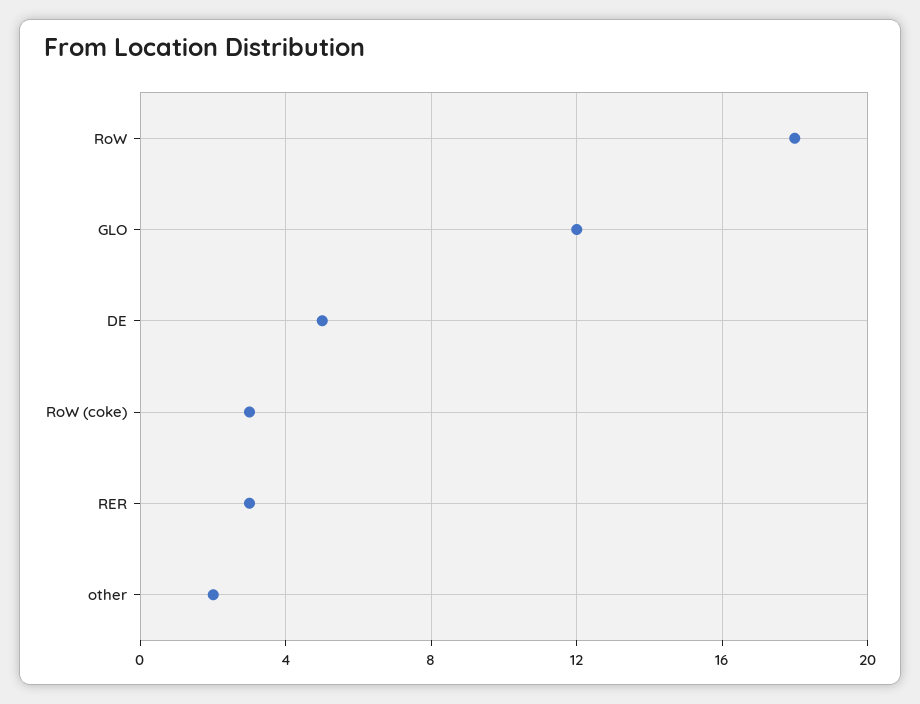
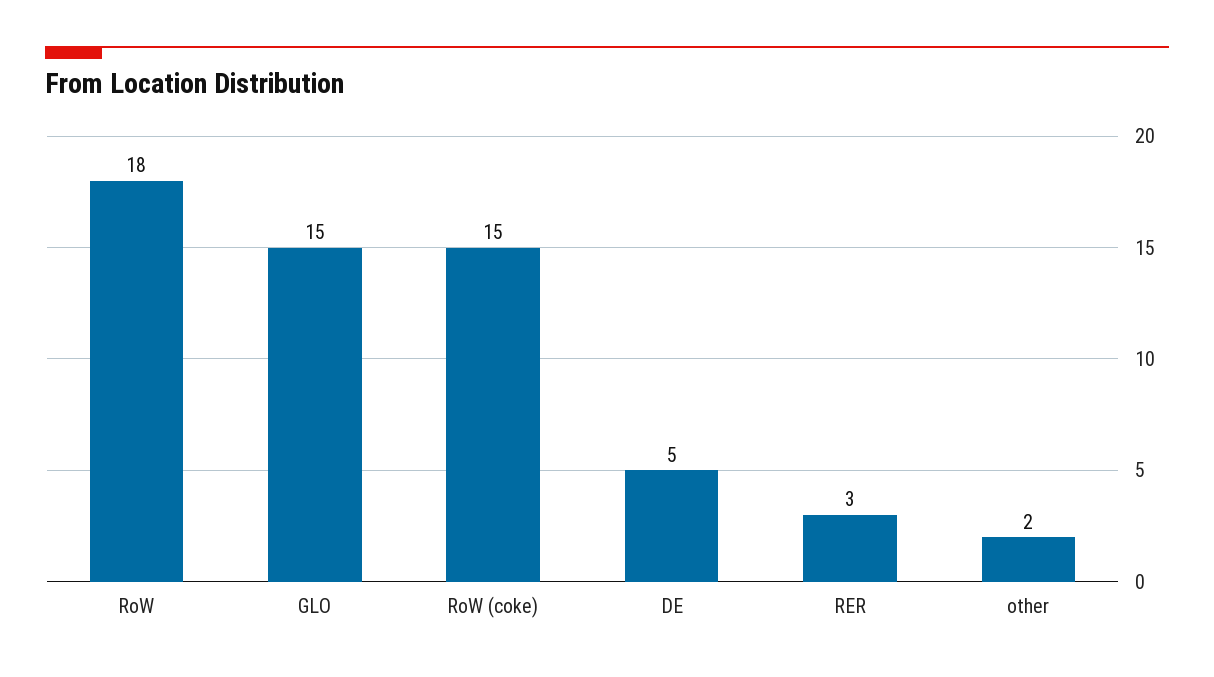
GLO: 12 -> 15
RoW (coke): 3 -> 15

